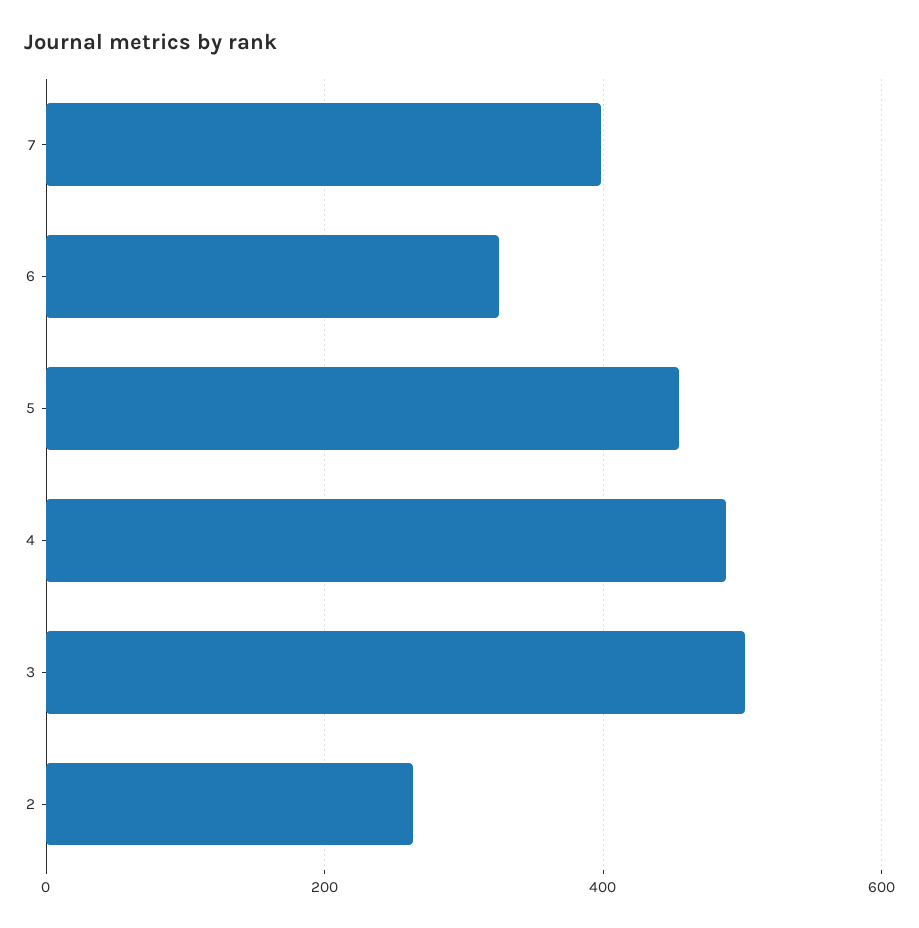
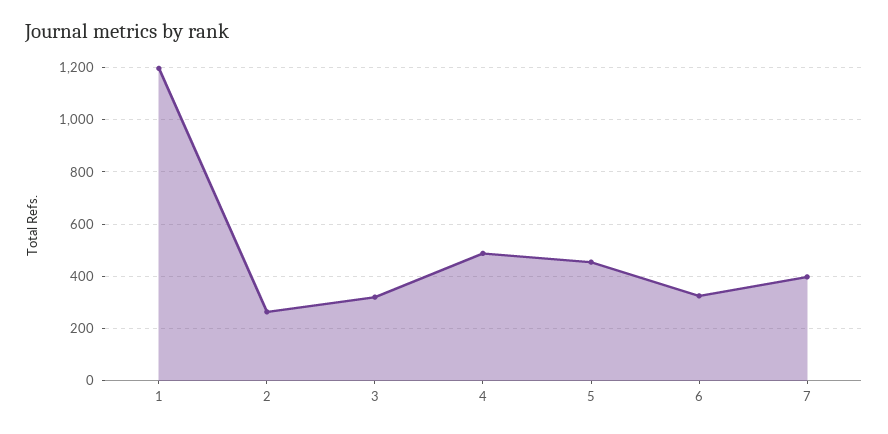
3: 500 -> 325
1: none -> 1200

